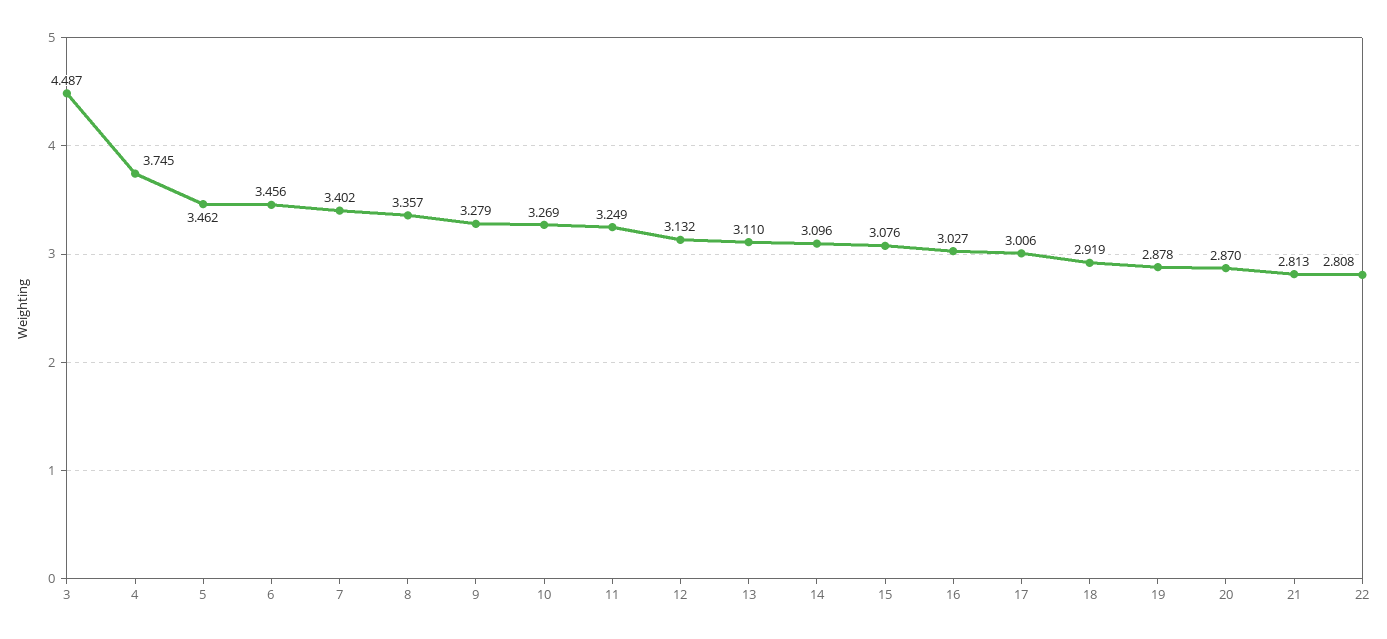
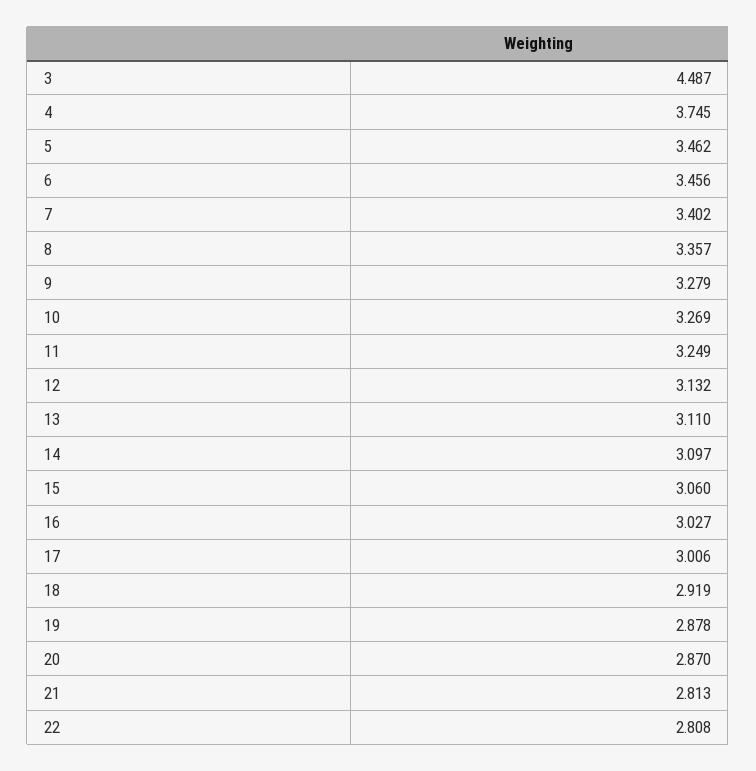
14: 3.096 -> 3.097
15: 3.076 -> 3.06

